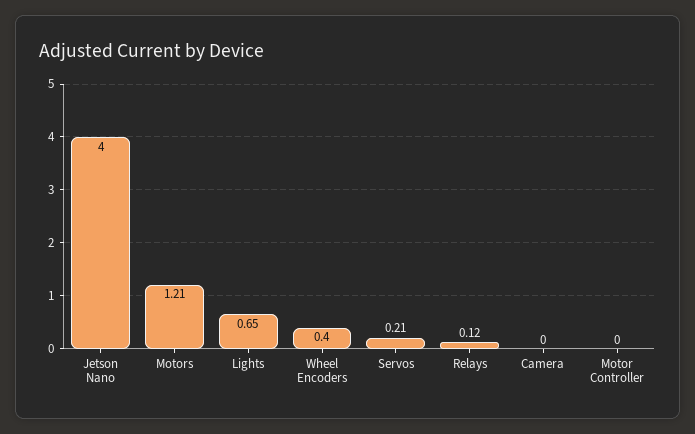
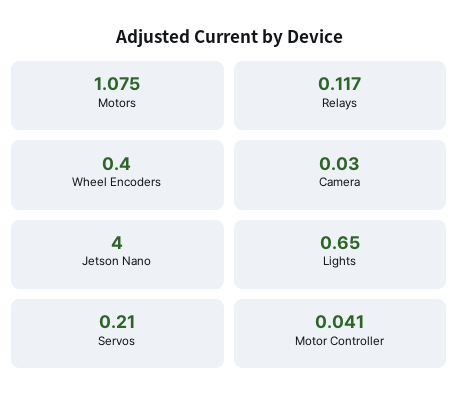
Motors: 1.21 -> 1.075
Camera: 0 -> 0.03
Motor Controller: 0 -> 0.041

